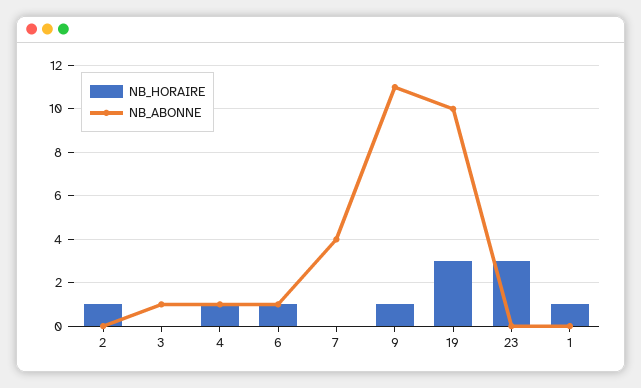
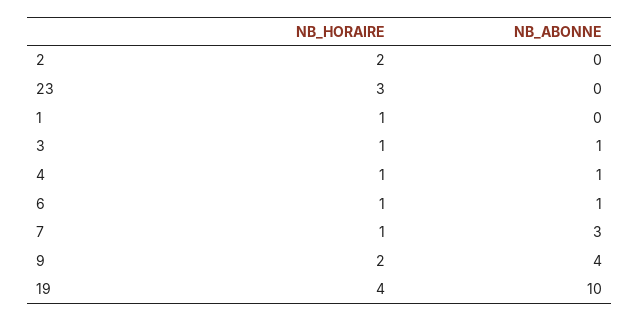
NB_HORAIRE, 2: 1 -> 2
NB_HORAIRE, 3: 0 -> 1
NB_HORAIRE, 7: 0 -> 1
NB_ABONNE, 7: 4 -> 3
NB_HORAIRE, 9: 1 -> 2
NB_ABONNE, 9: 11 -> 4
NB_HORAIRE, 19: 3 -> 4

